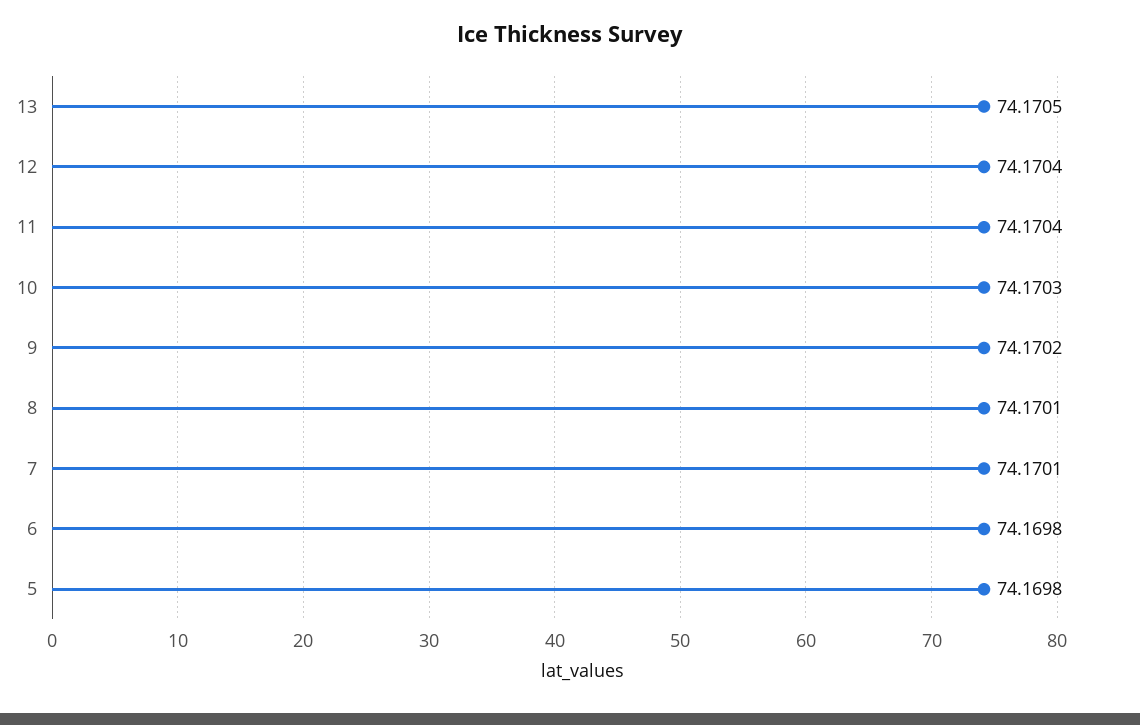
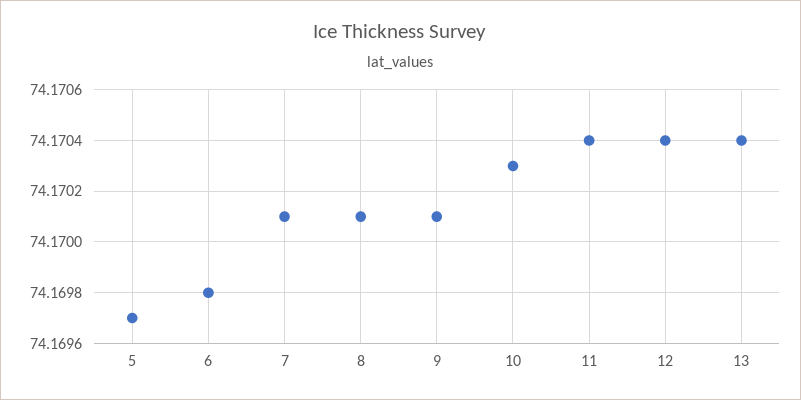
13: 74.1705 -> 74.1704
9: 74.1702 -> 74.1701
5: 74.1698 -> 74.1697

